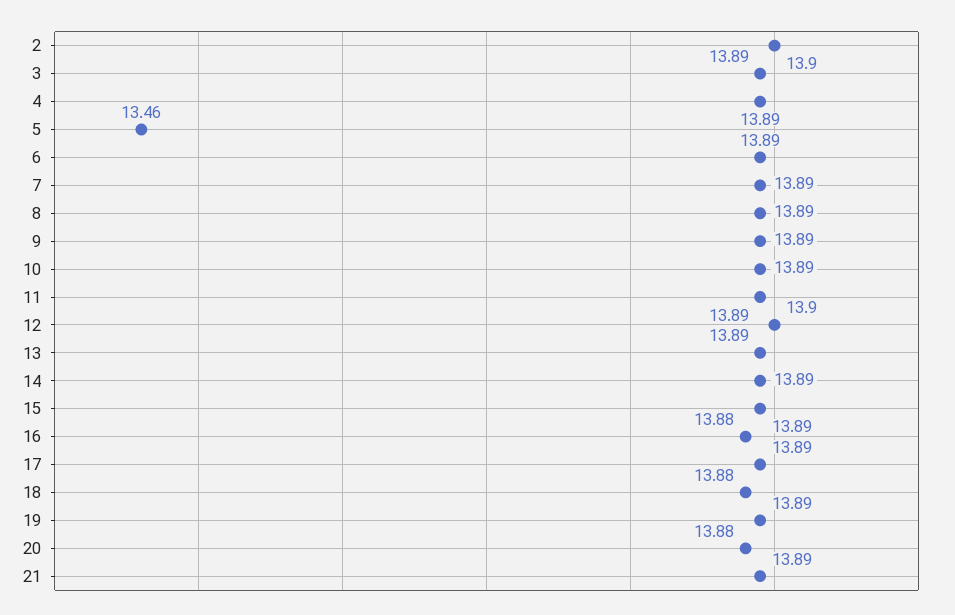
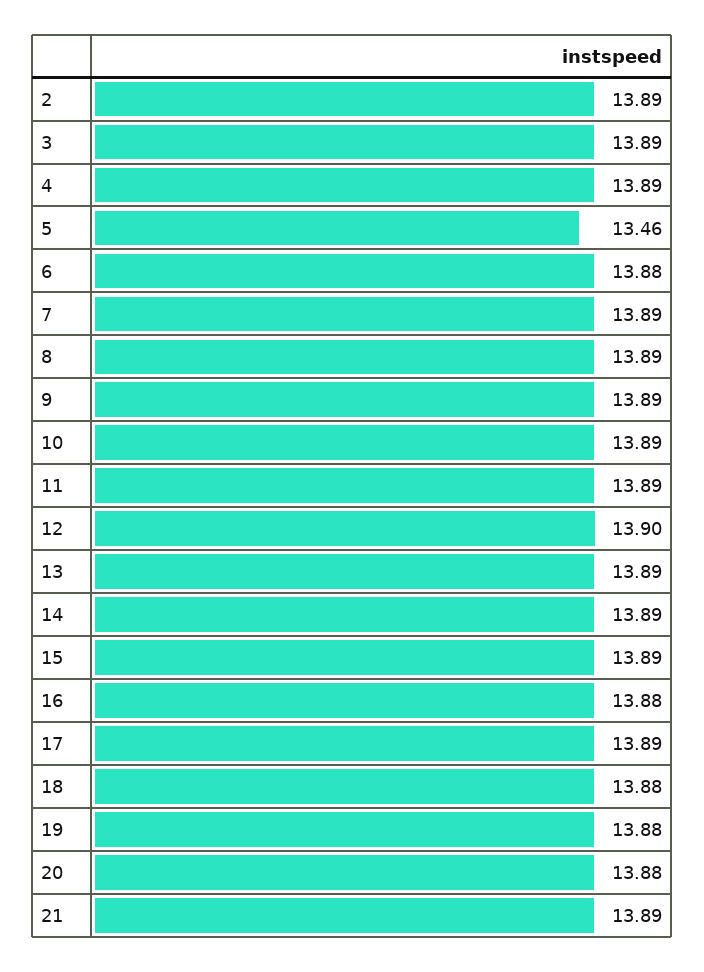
2: 13.9 -> 13.89
6: 13.89 -> 13.88
19: 13.89 -> 13.88

